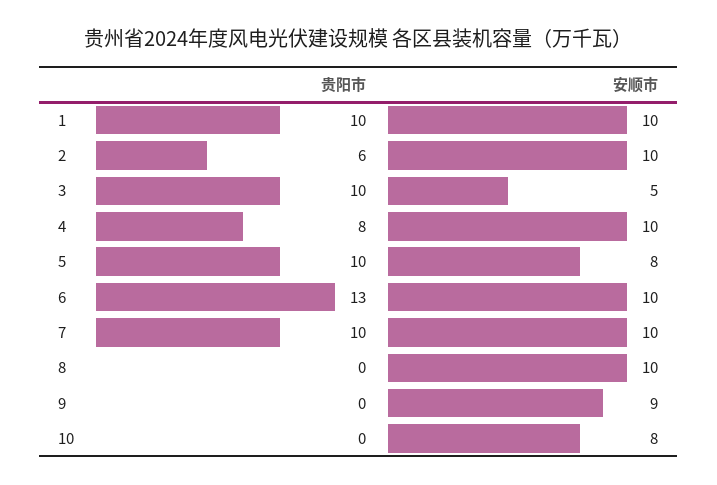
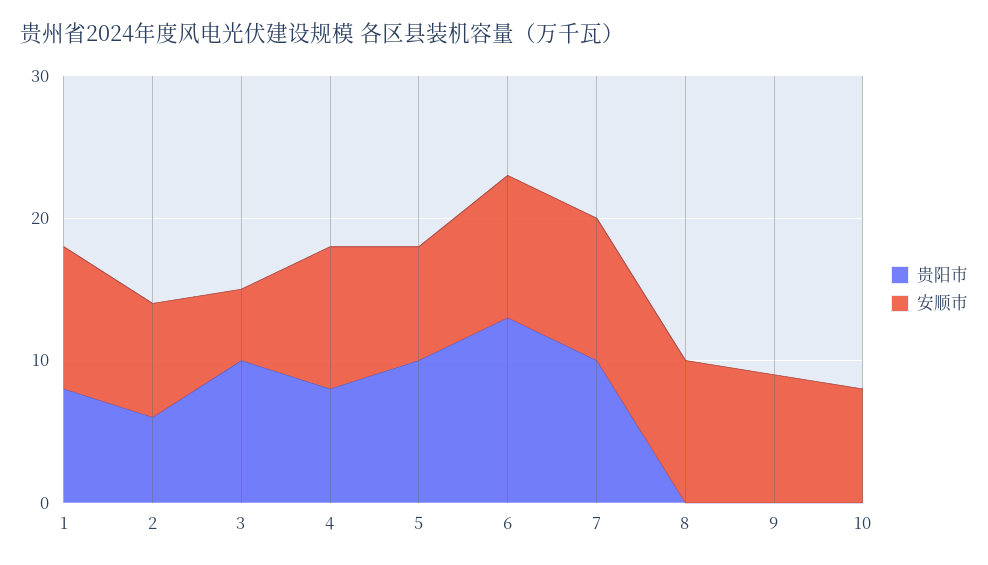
贵阳市, 1: 10 -> 8
安顺市, 2: 10 -> 8

